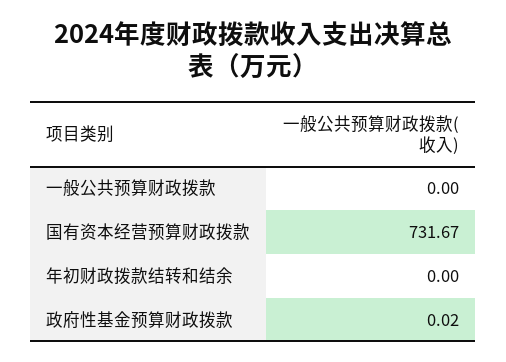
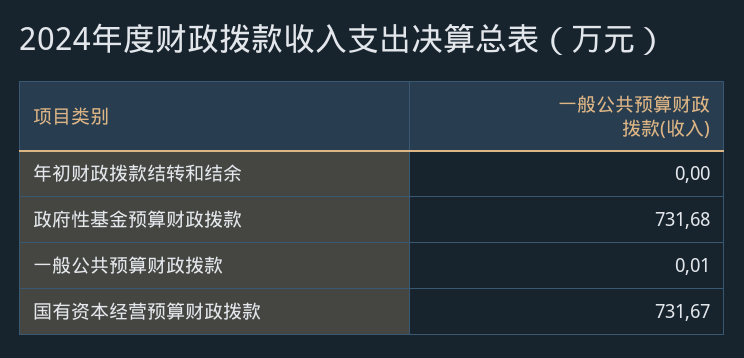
一般公共预算财政拨款: 0 -> 0.01
政府性基金预算财政拨款: 0.02 -> 731.68

